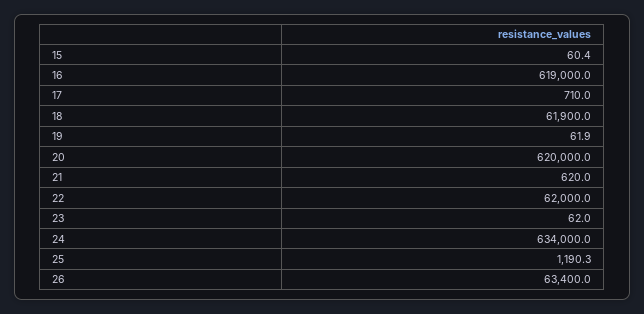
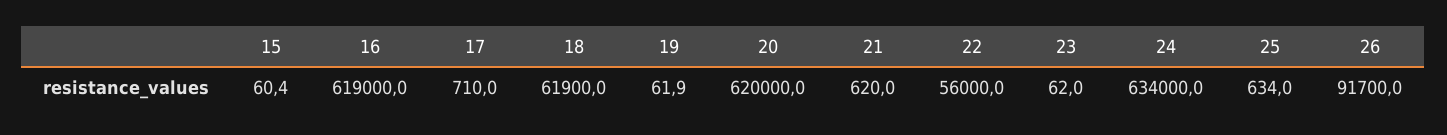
22: 62000 -> 56000
25: 1190.3 -> 634
26: 63400 -> 91700

